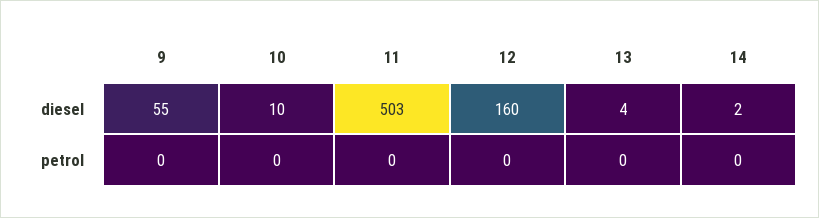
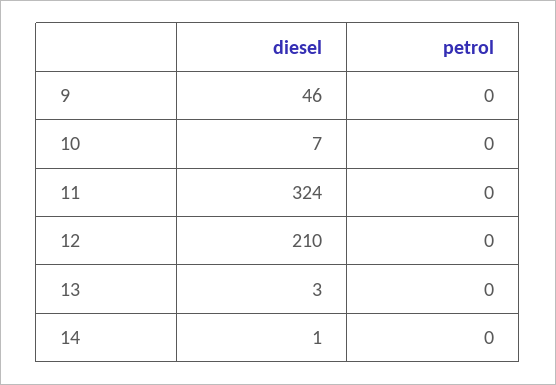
9, diesel: 55 -> 46
10, diesel: 10 -> 7
11, diesel: 503 -> 324
12, diesel: 160 -> 210
13, diesel: 4 -> 3
14, diesel: 2 -> 1

